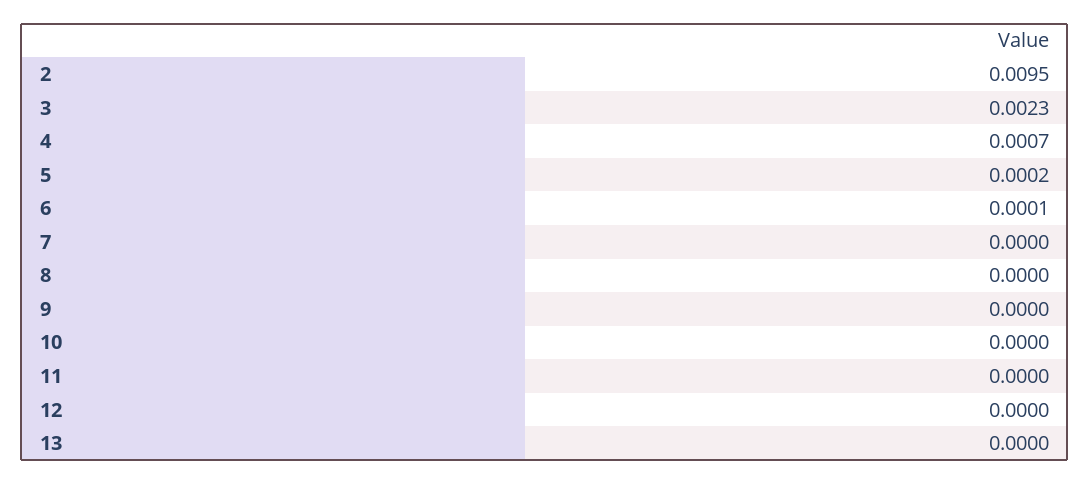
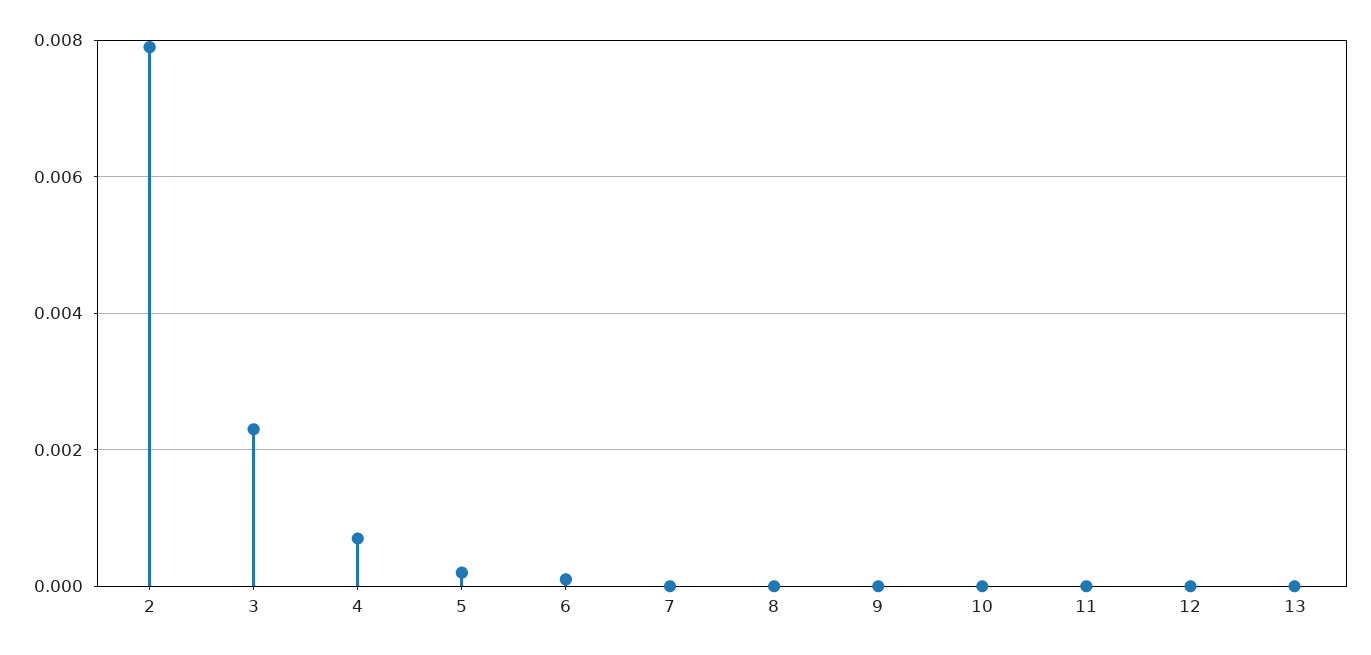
2: 0.0095 -> 0.008

